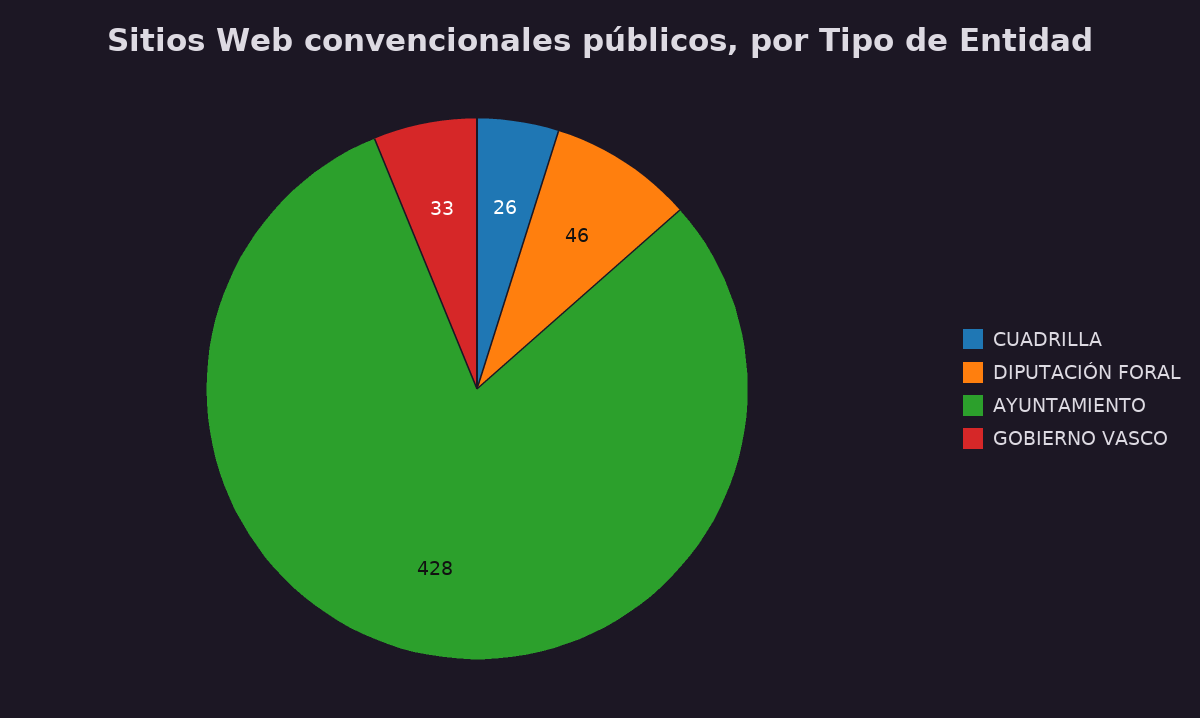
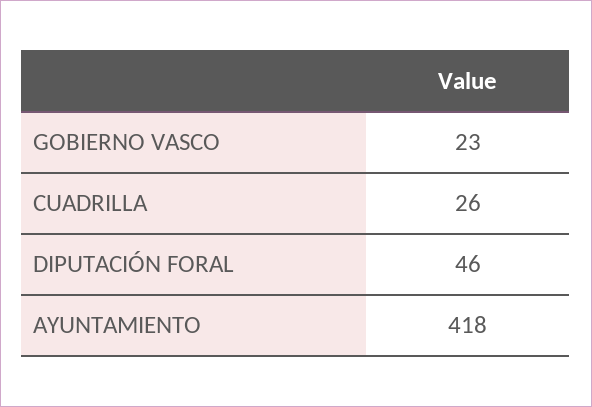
AYUNTAMIENTO: 428 -> 418
GOBIERNO VASCO: 33 -> 23

